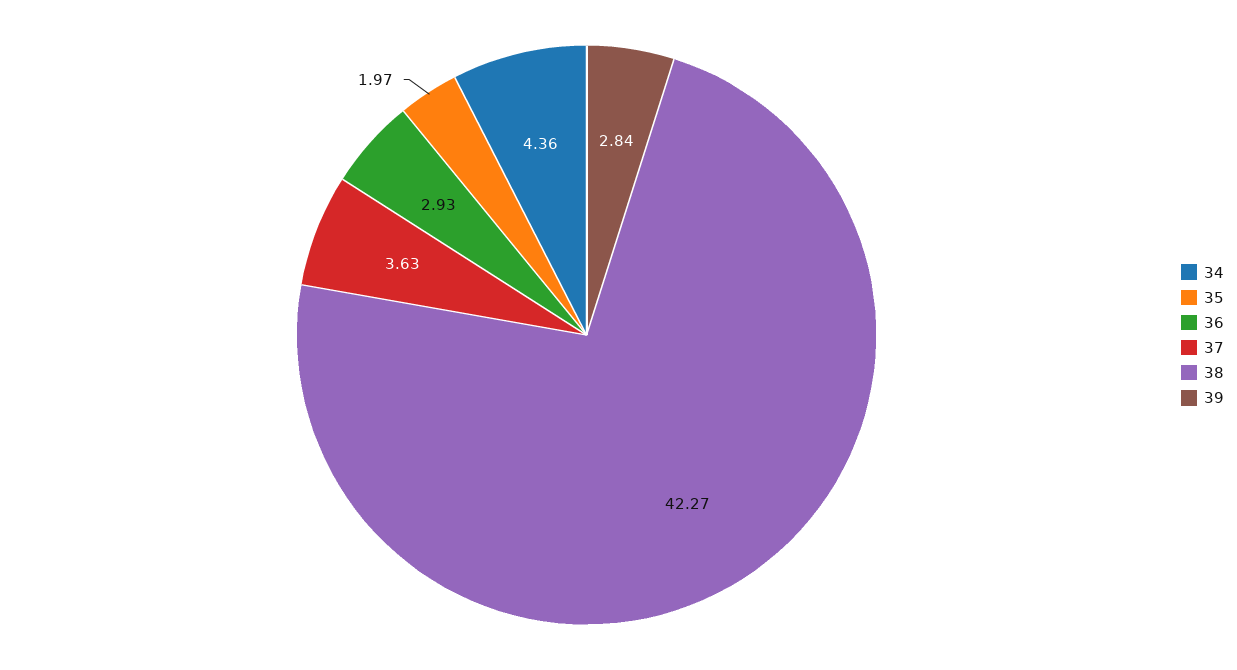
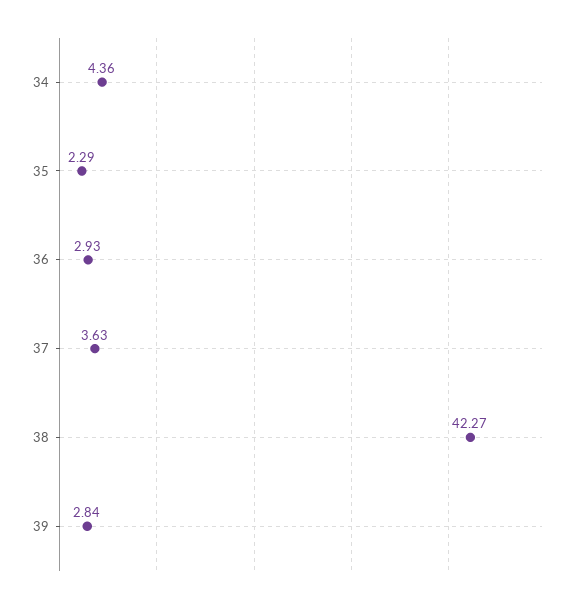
35: 1.97 -> 2.29

